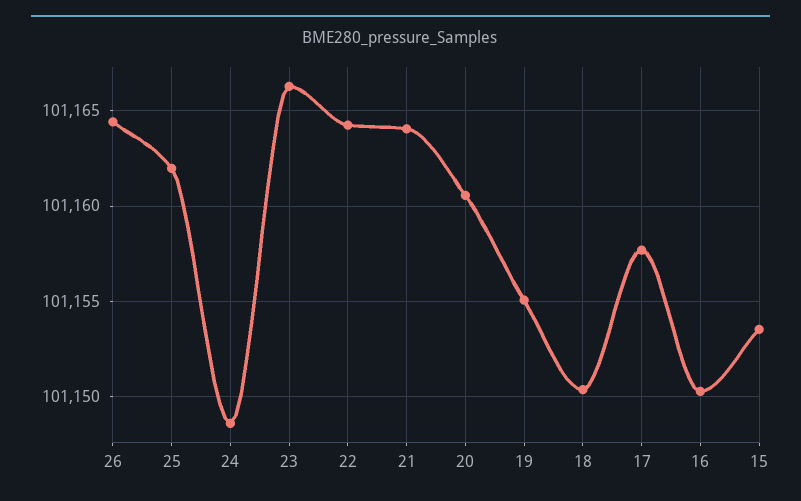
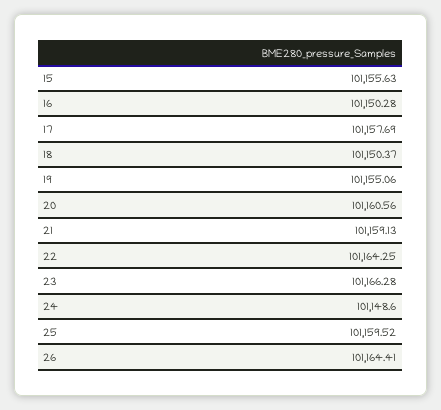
25: 101162 -> 101159.52
21: 101164 -> 101159.13
15: 101153.5 -> 101155.63

